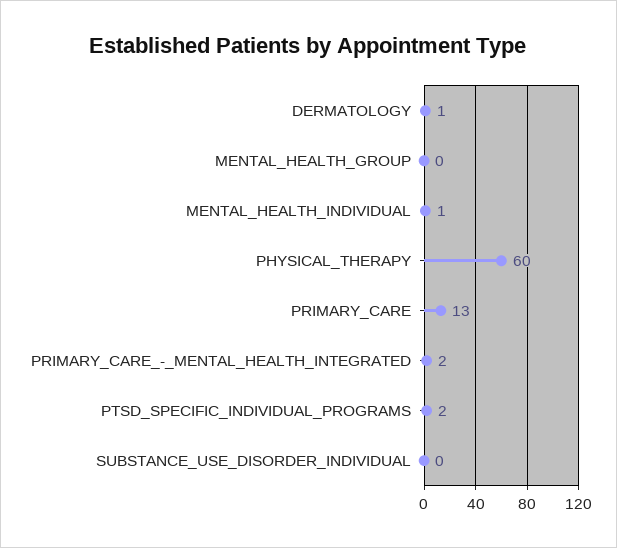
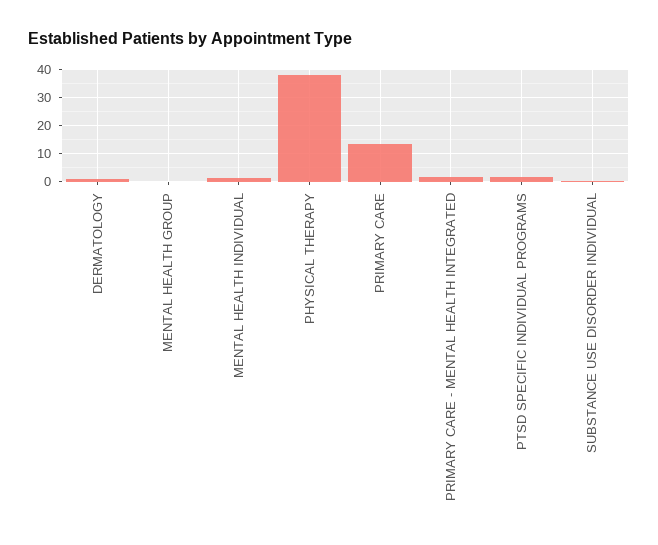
PHYSICAL_THERAPY: 60 -> 37.5

